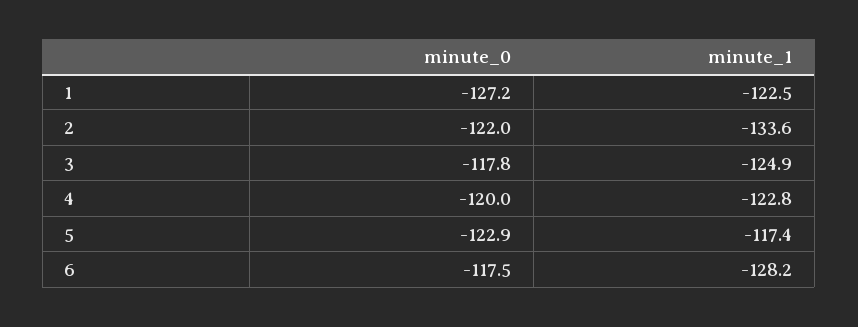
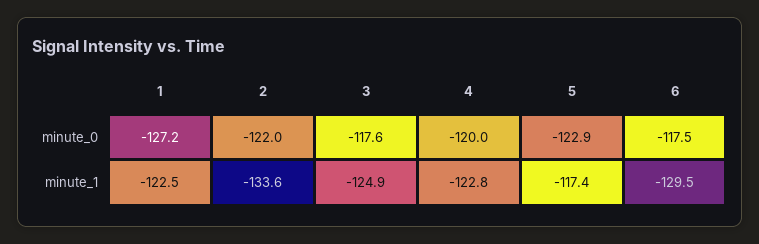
minute_0, 3: -117.8 -> -117.6
minute_1, 6: -128.2 -> -129.5

